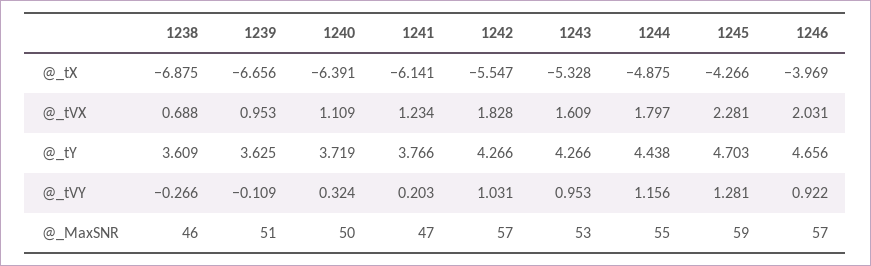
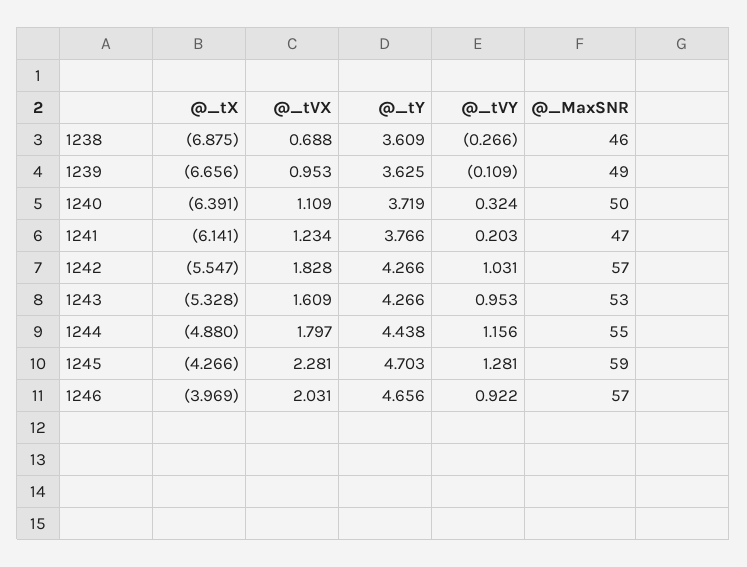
1244, @_tX: -4.875 -> -4.88
1239, @_MaxSNR: 51 -> 49

